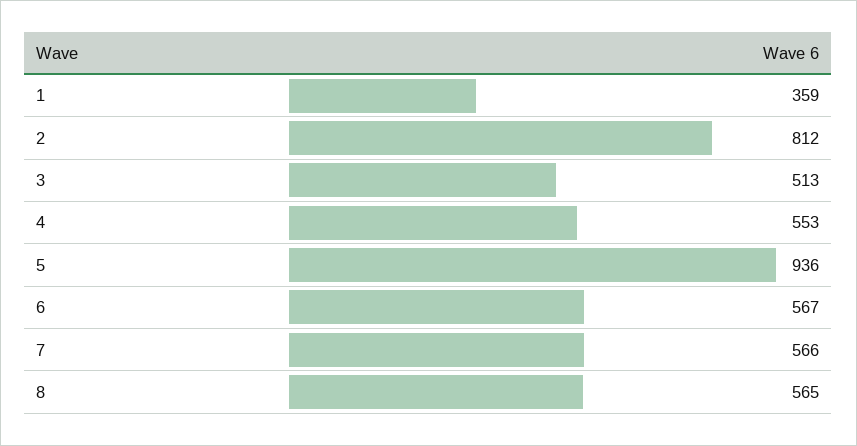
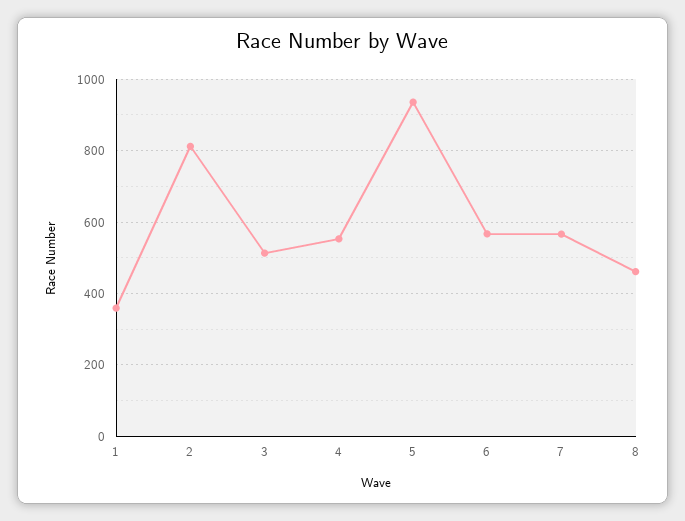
8: 565 -> 460

